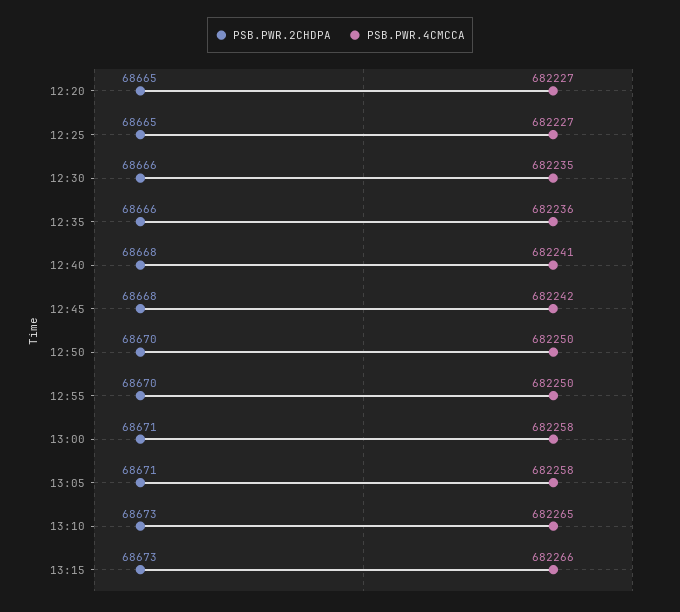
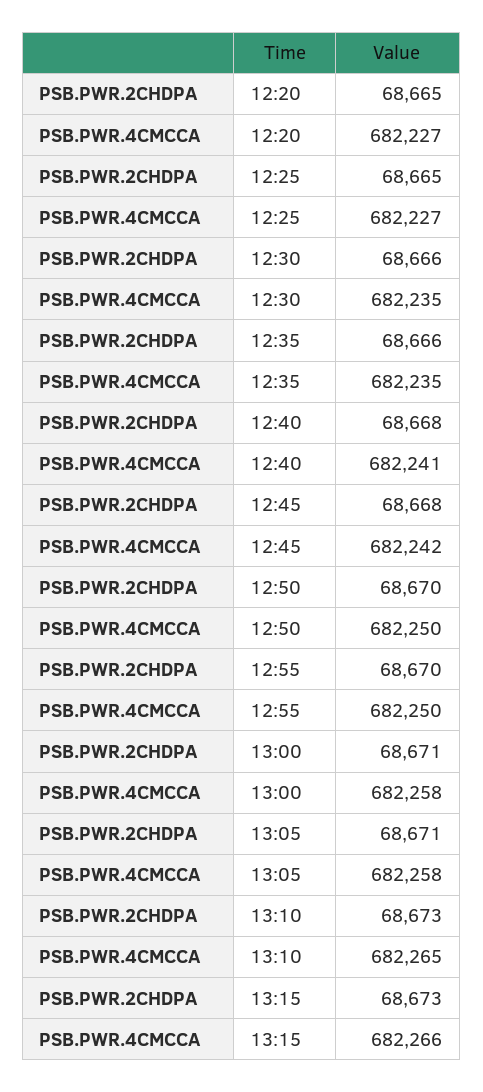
PSB.PWR.4CMCCA, 12:35: 682236 -> 682235

